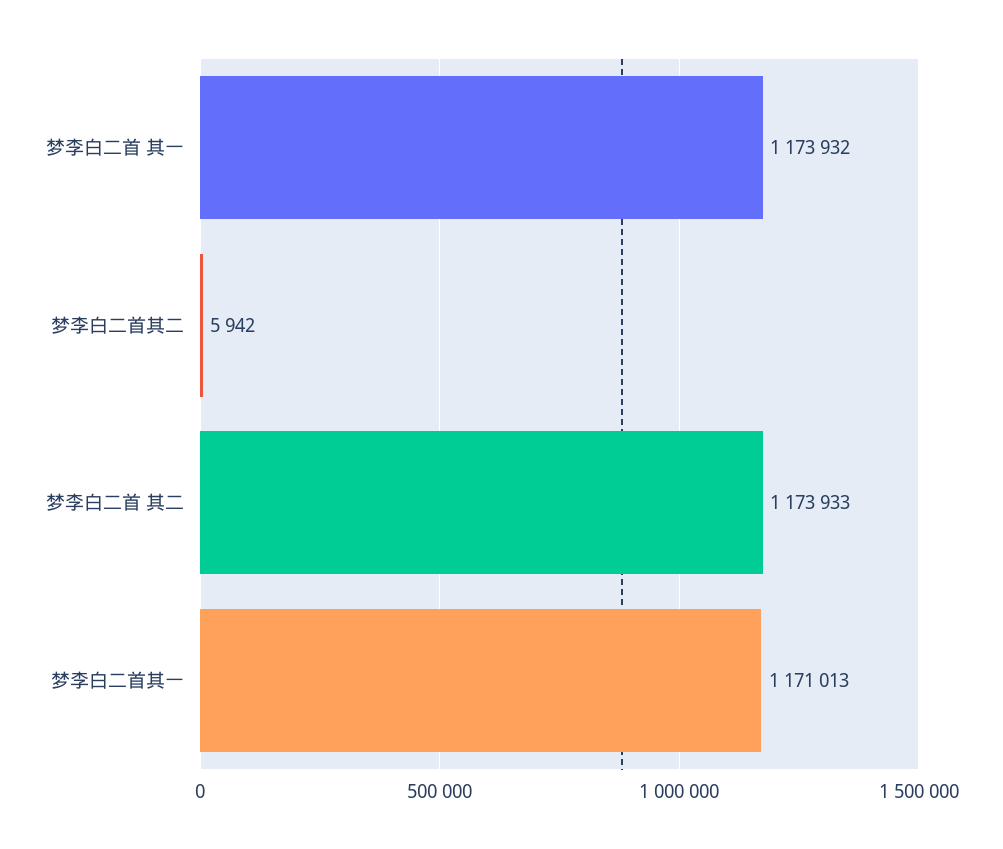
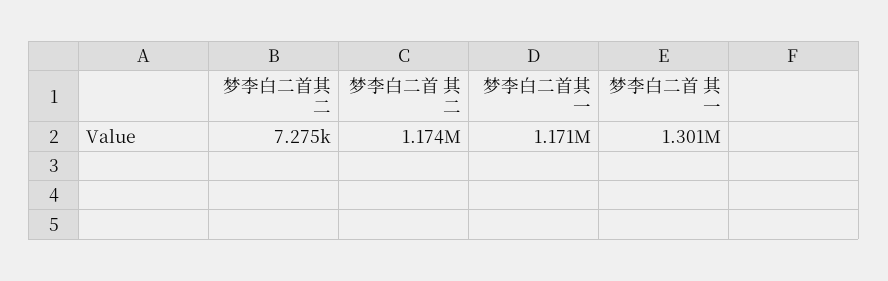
梦李白二首 其一: 1173932 -> 1301000
梦李白二首其二: 5942 -> 7275

